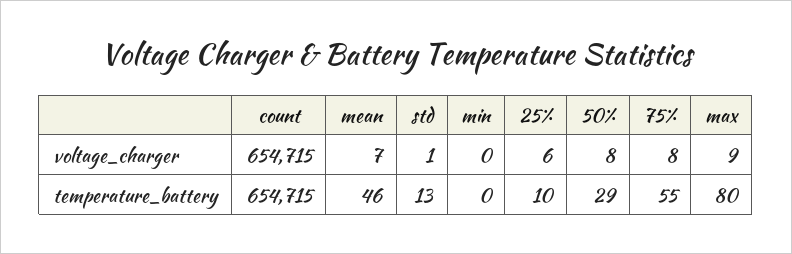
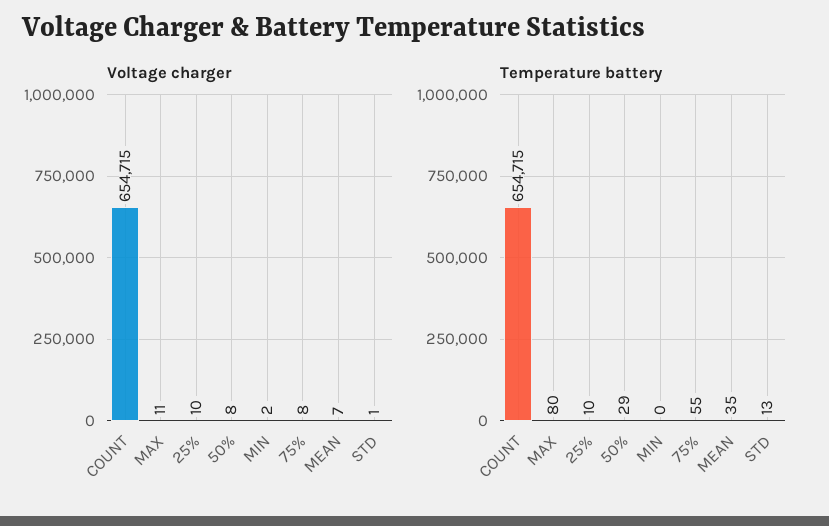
voltage_charger, min: 0 -> 2
voltage_charger, 25%: 6 -> 10
voltage_charger, max: 9 -> 11
temperature_battery, mean: 46 -> 35

